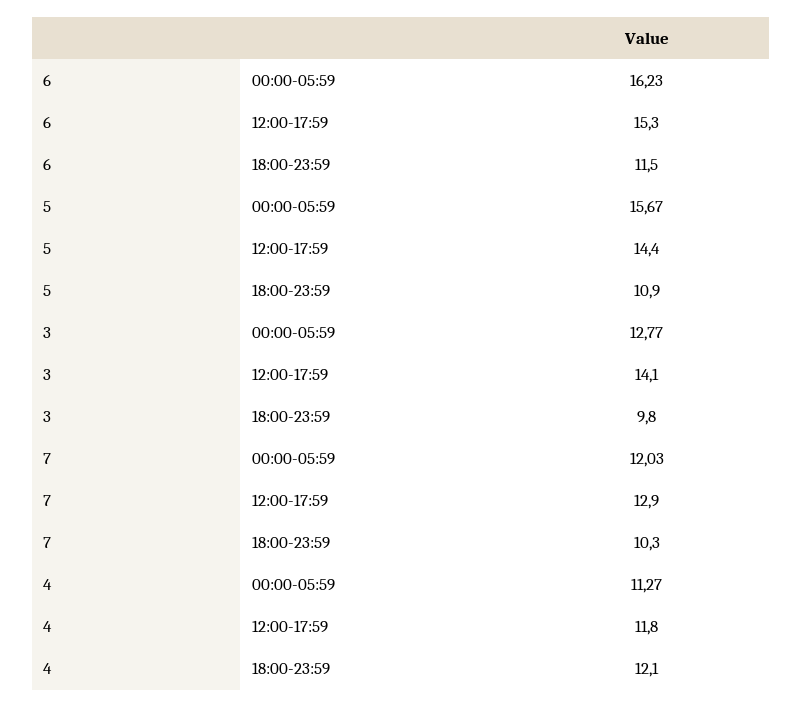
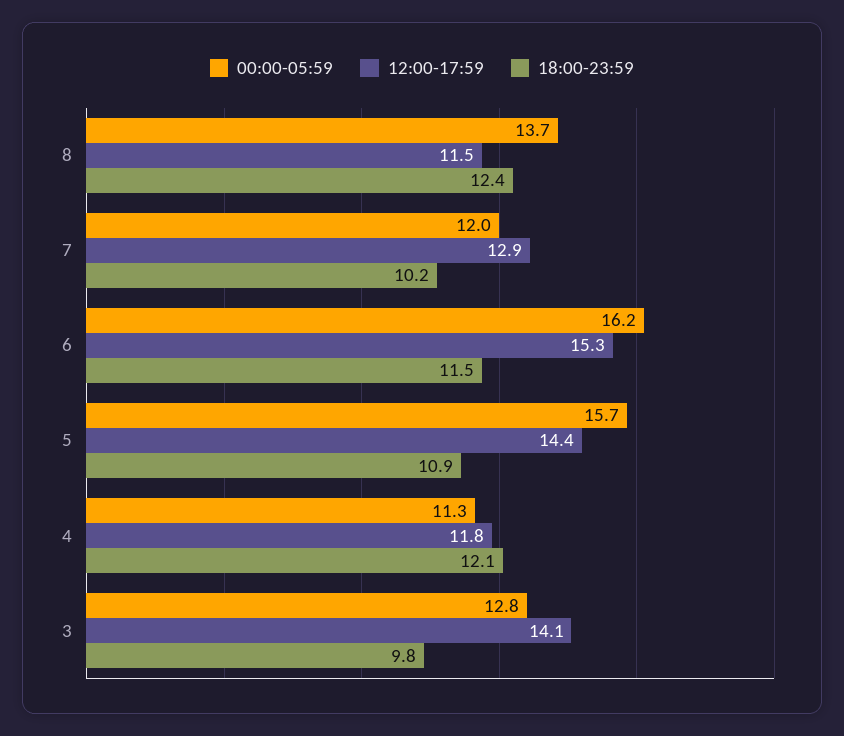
18:00-23:59, 7: 10.3 -> 10.2
00:00-05:59, 8: none -> 13.7
12:00-17:59, 8: none -> 11.5
18:00-23:59, 8: none -> 12.4

